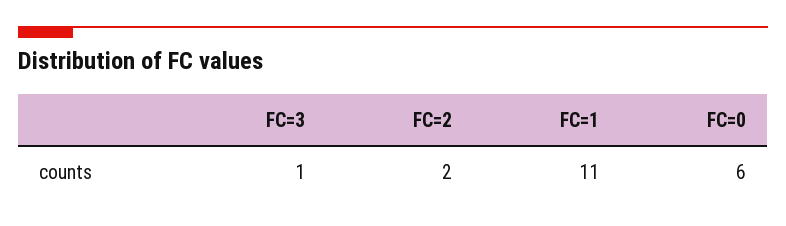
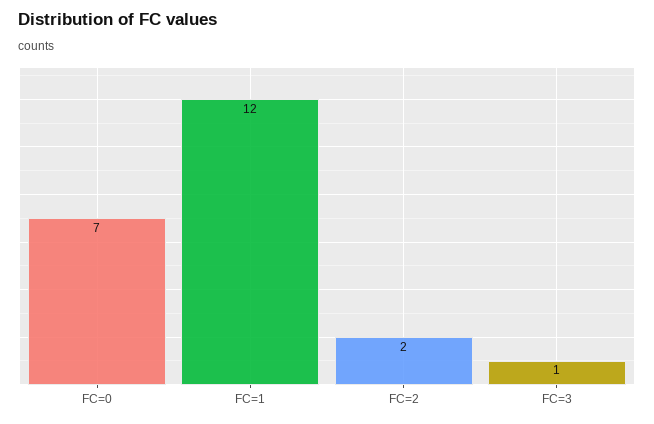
FC=1: 11 -> 12
FC=0: 6 -> 7

